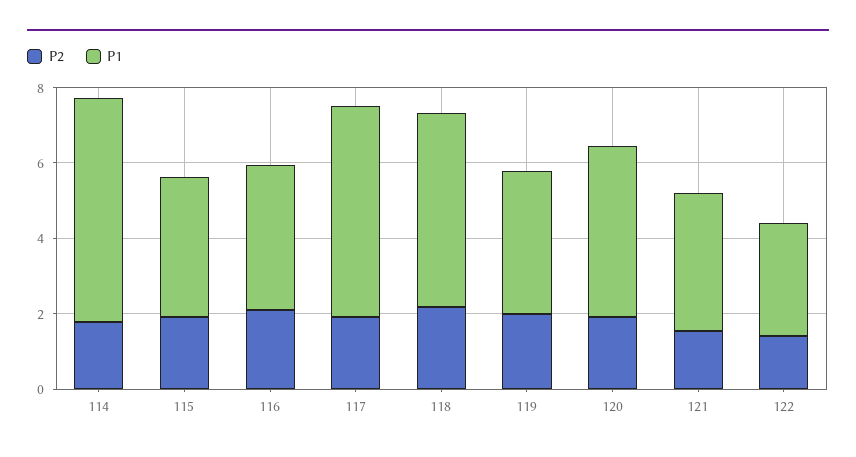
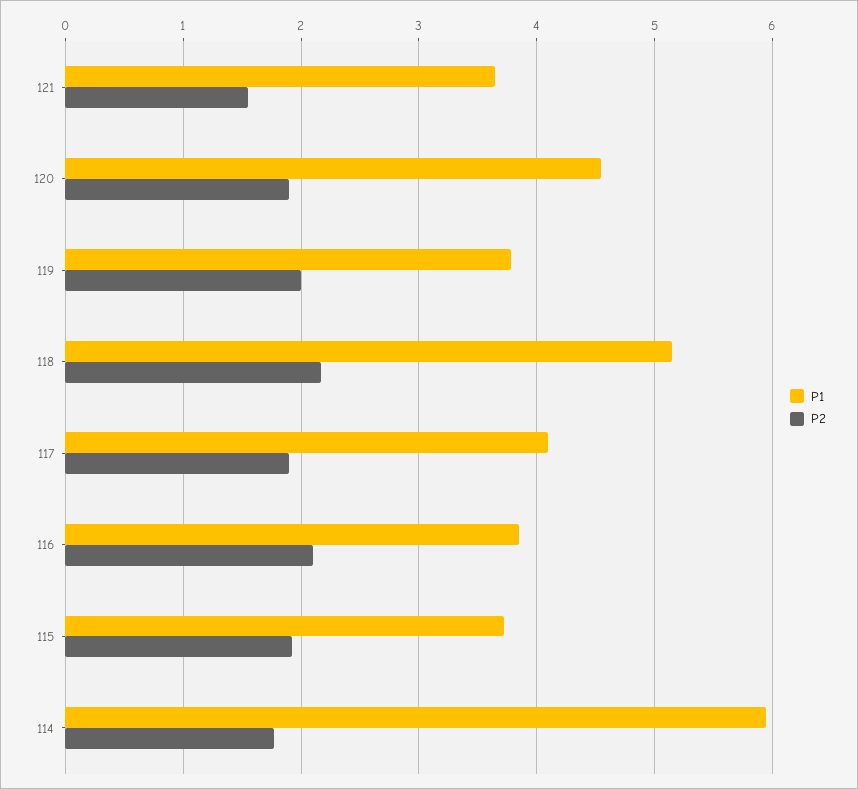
P1, 117: 5.5 -> 4.1
P2, 122: 1.5 -> none
P1, 122: 3 -> none

